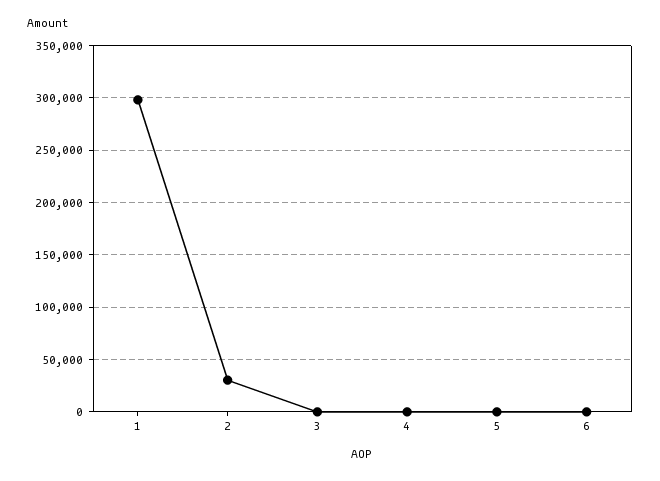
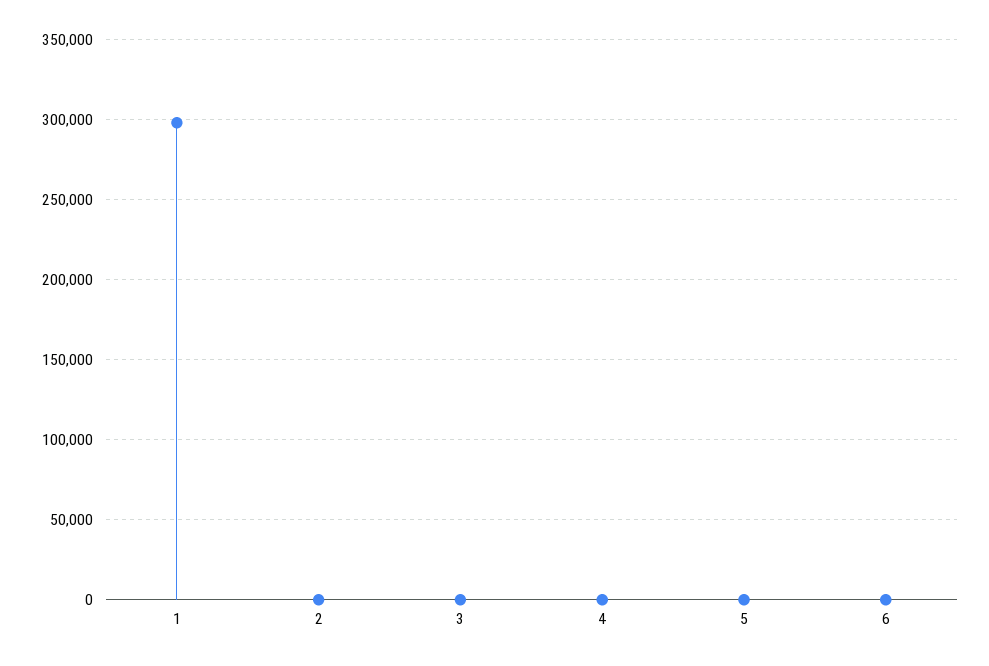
2: 30000 -> 0

